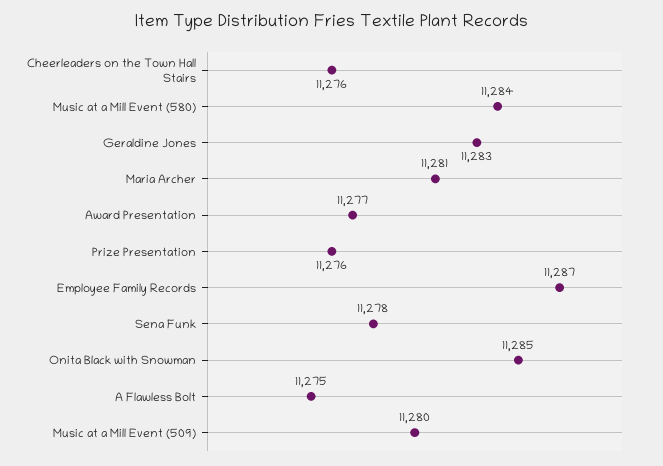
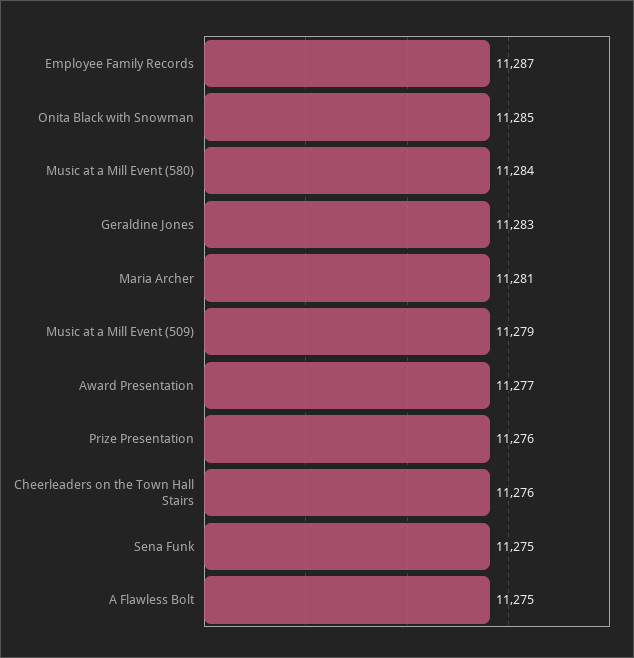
Sena Funk: 11278 -> 11275
Music at a Mill Event (509): 11280 -> 11279

